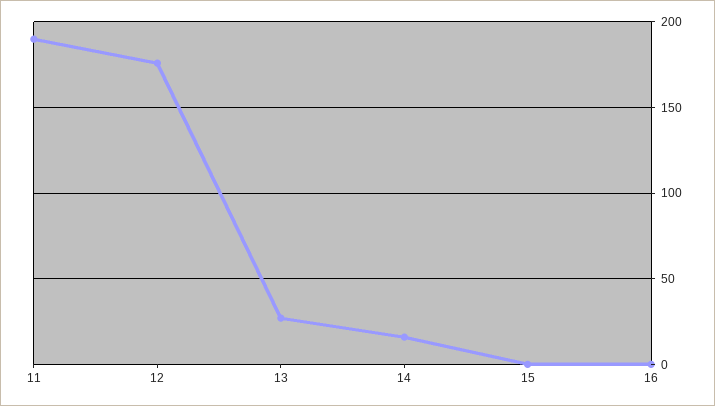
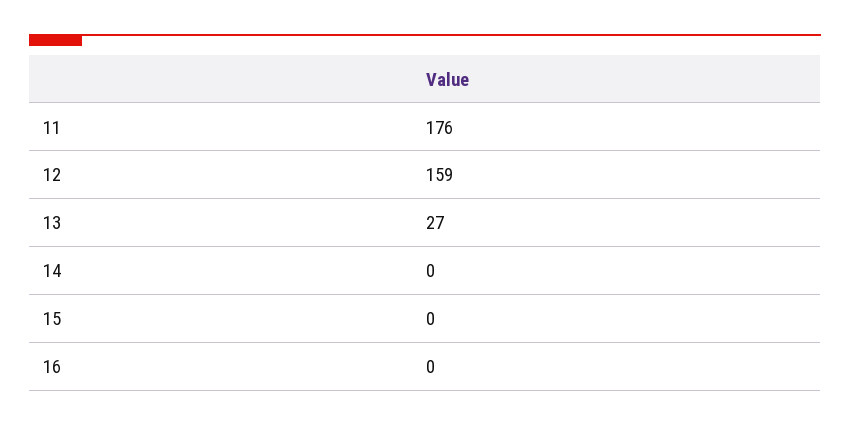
11: 190 -> 176
12: 175 -> 159
14: 15 -> 0

